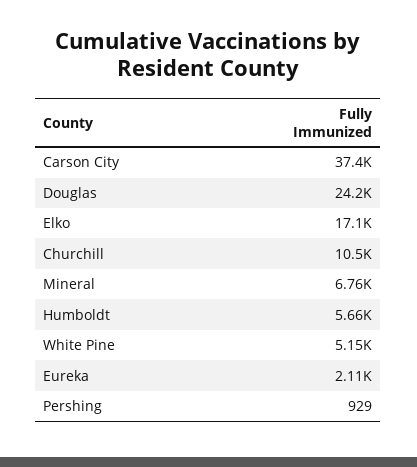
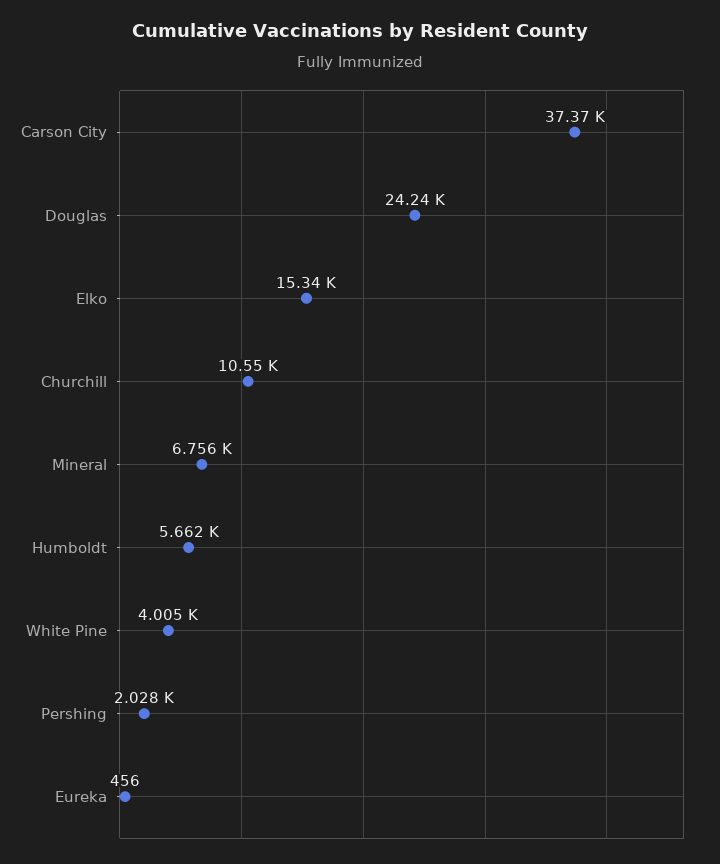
Elko: 17100 -> 15340
White Pine: 5150 -> 4005
Eureka: 2110 -> 456
Pershing: 929 -> 2028

